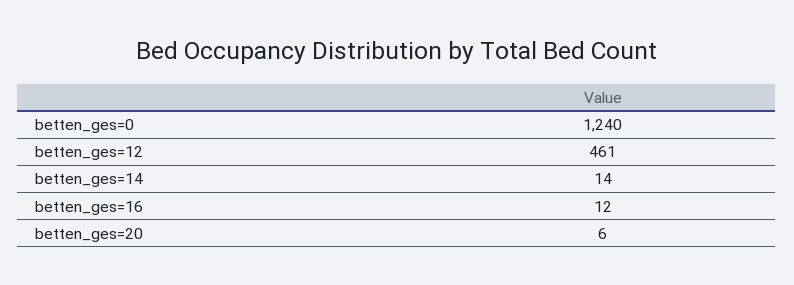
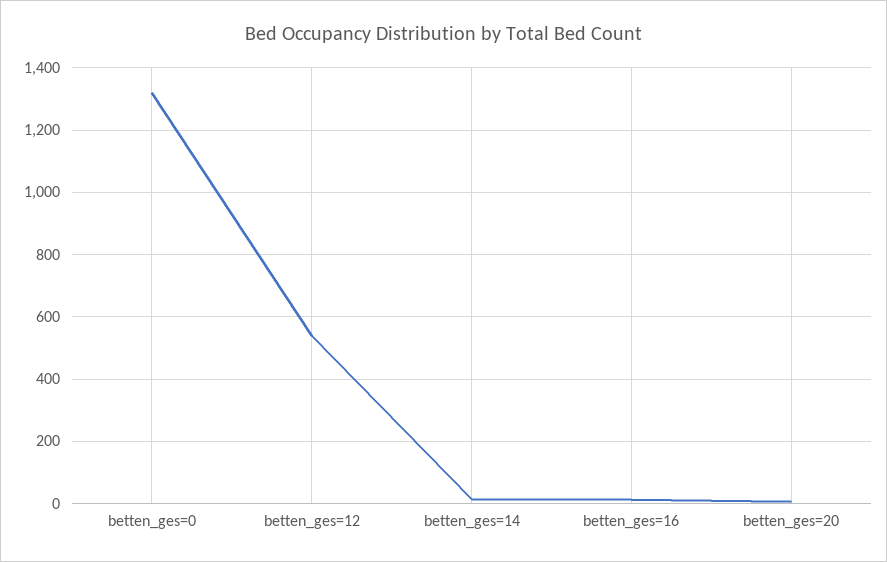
betten_ges=0: 1240 -> 1320
betten_ges=12: 461 -> 540

